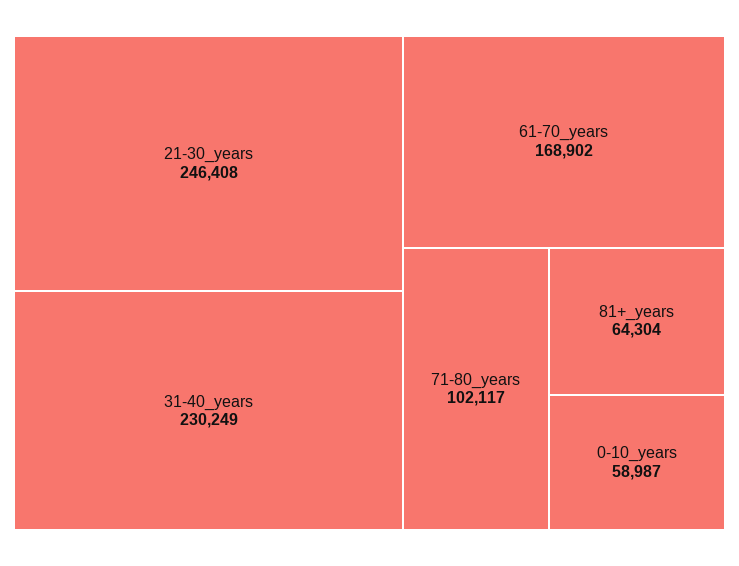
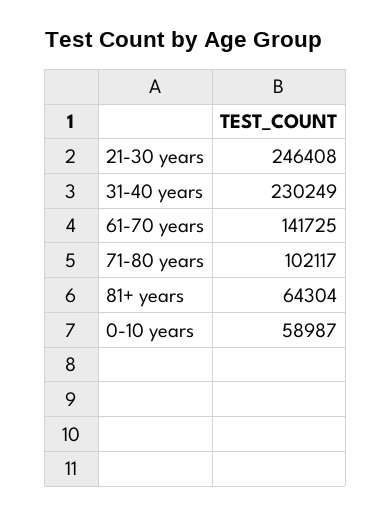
61-70_years: 168902 -> 141725

